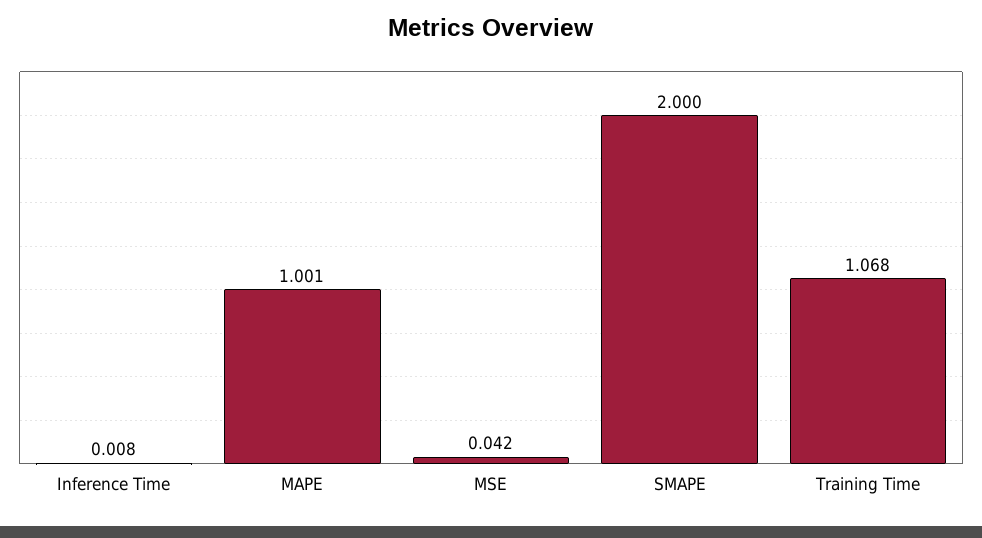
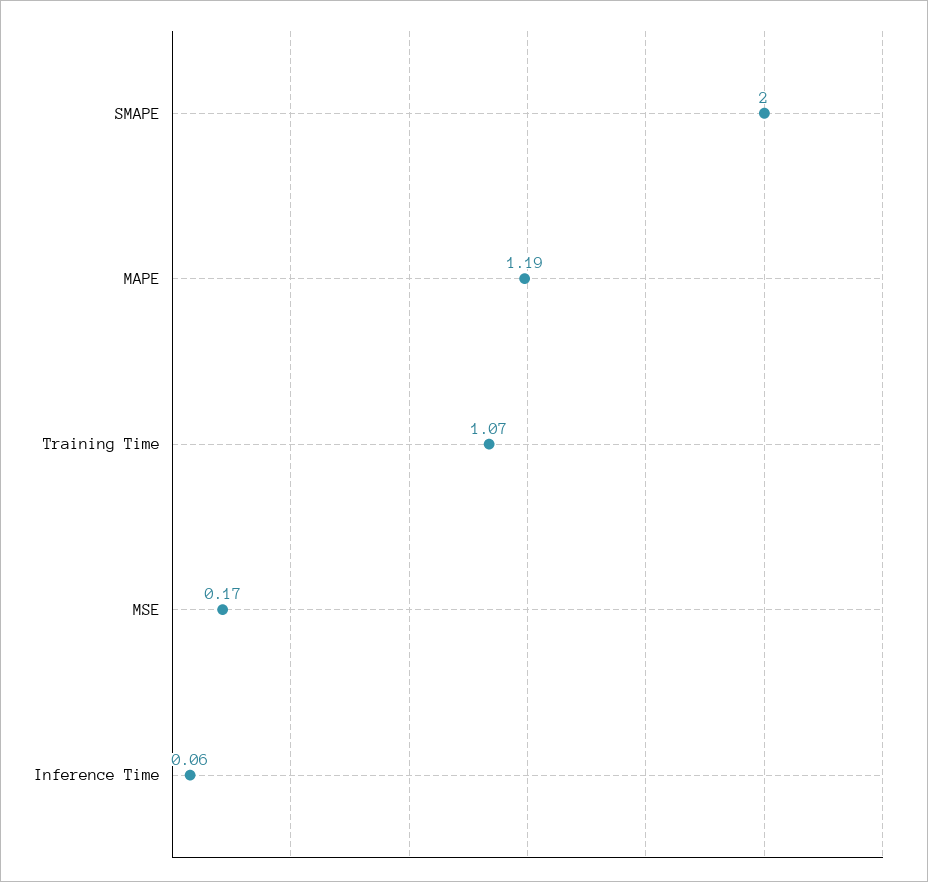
Inference Time: 0.008 -> 0.06
MAPE: 1.001 -> 1.19
MSE: 0.042 -> 0.17

